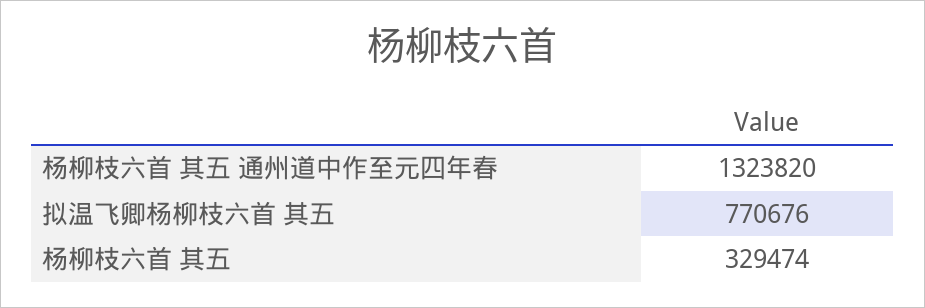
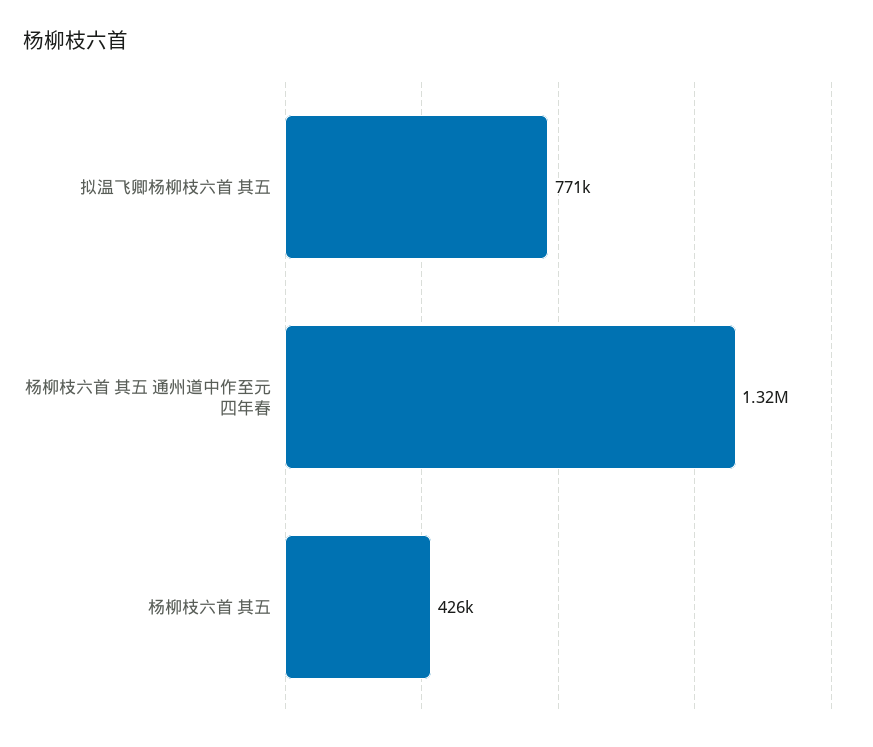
杨柳枝六首 其五: 329474 -> 426000

